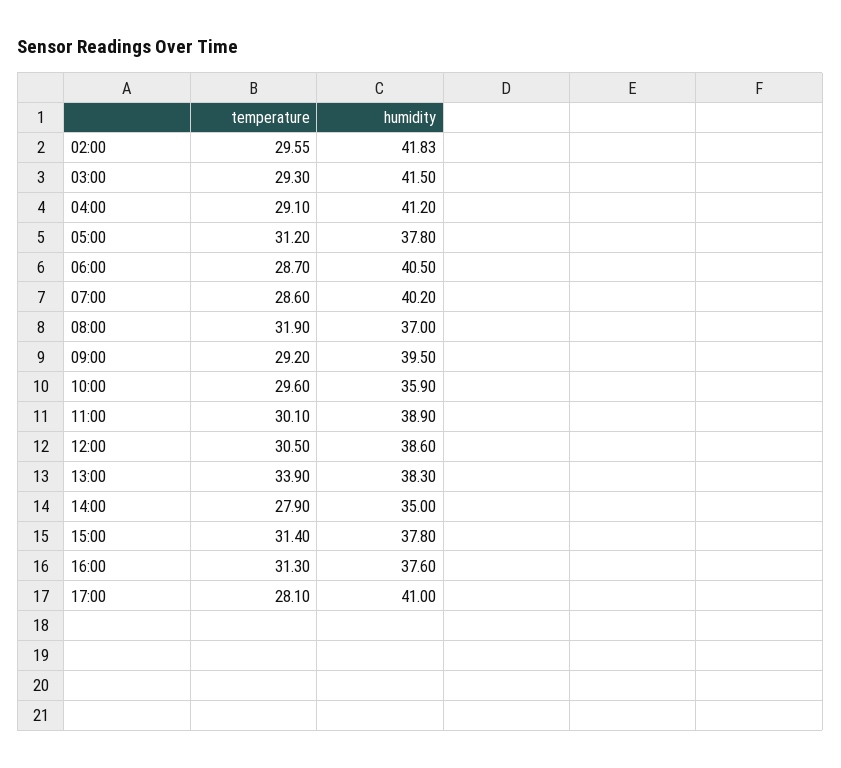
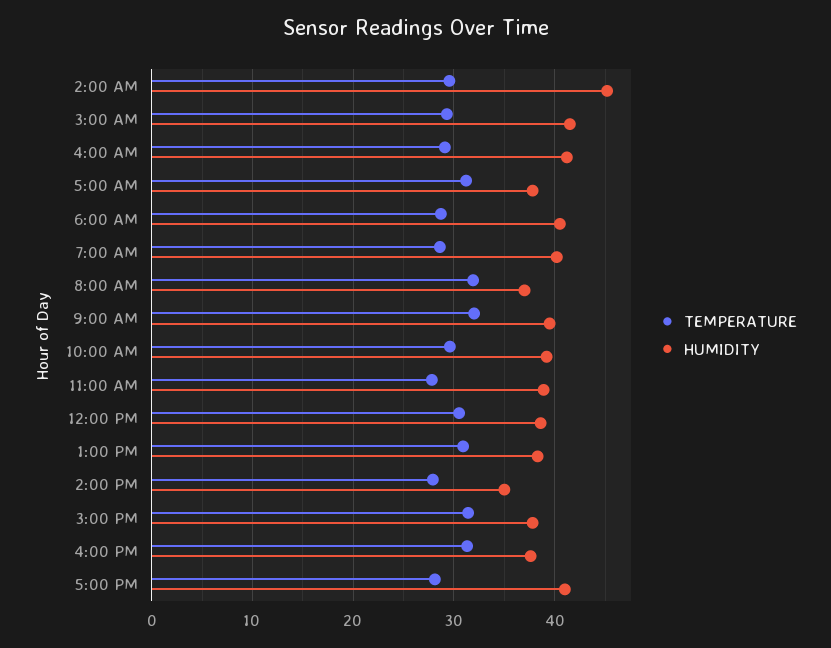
humidity, 02:00: 41.83 -> 45
temperature, 09:00: 29.2 -> 32
humidity, 10:00: 35.9 -> 39
temperature, 11:00: 30.1 -> 28
temperature, 13:00: 33.9 -> 31

